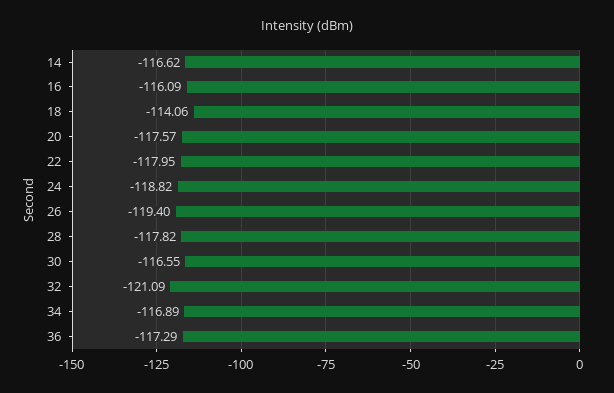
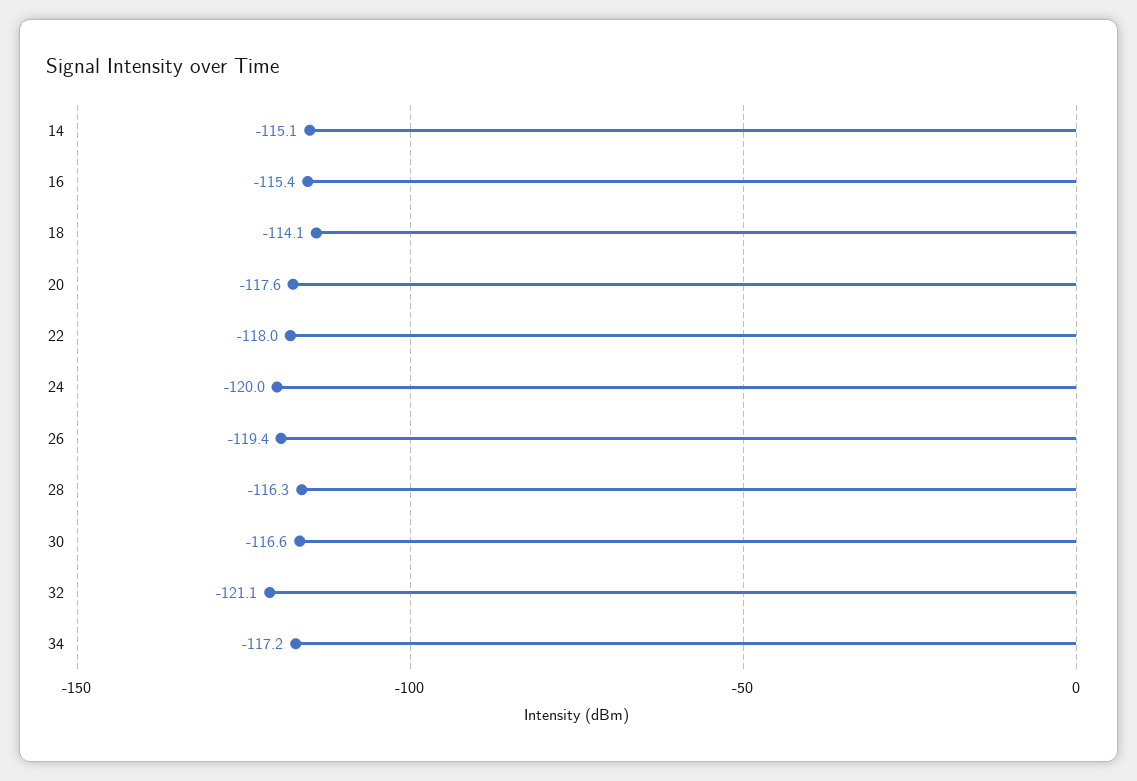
14: -116.62 -> -115.1
16: -116.09 -> -115.4
24: -118.82 -> -120
28: -117.82 -> -116.3
34: -116.89 -> -117.2
36: -117.29 -> none

